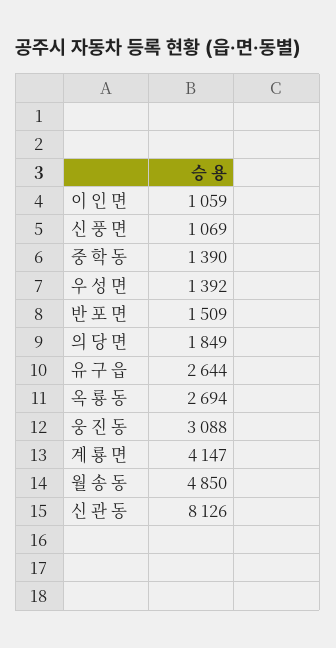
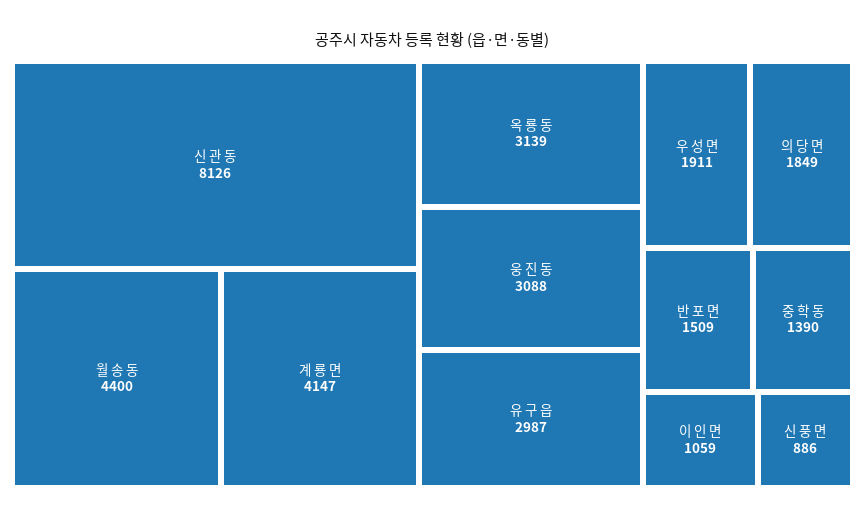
신 풍 면: 1069 -> 886
우 성 면: 1392 -> 1911
유 구 읍: 2644 -> 2987
옥 룡 동: 2694 -> 3139
월 송 동: 4850 -> 4400

